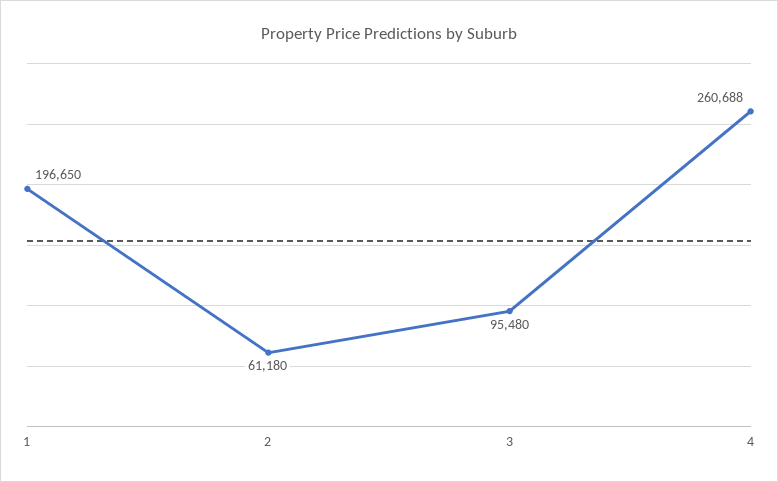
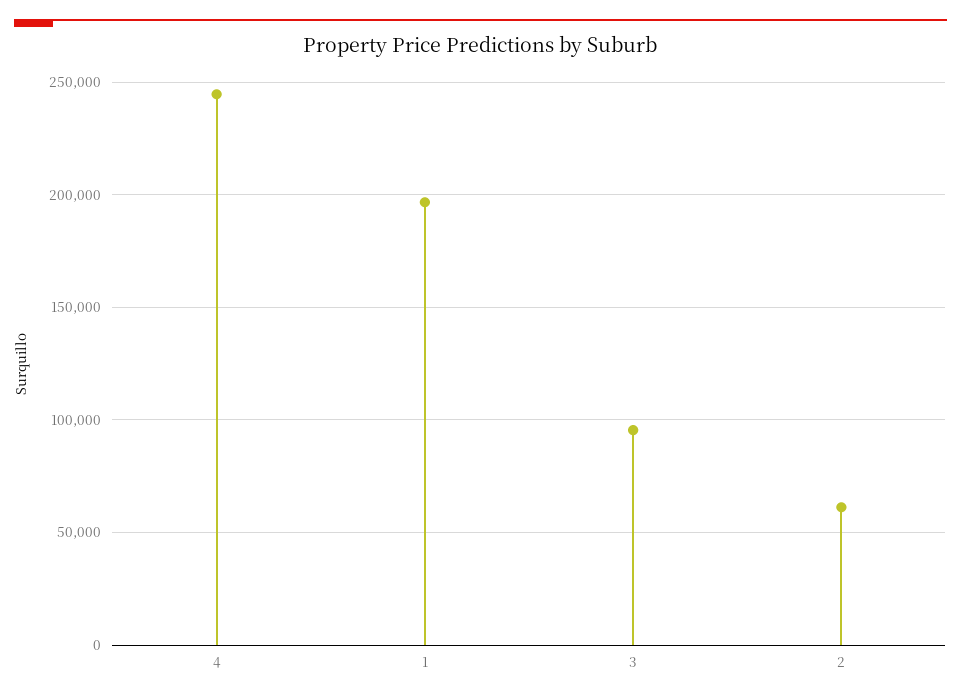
4: 260688 -> 245000

